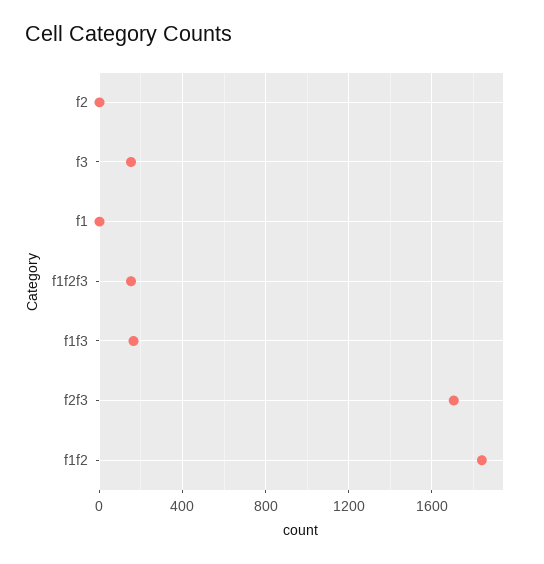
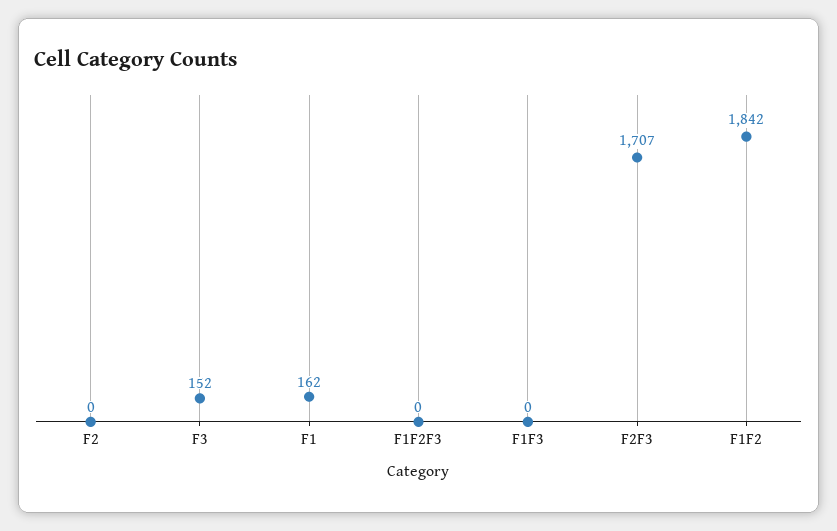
f1: 0 -> 162
f1f2f3: 150 -> 0
f1f3: 150 -> 0

